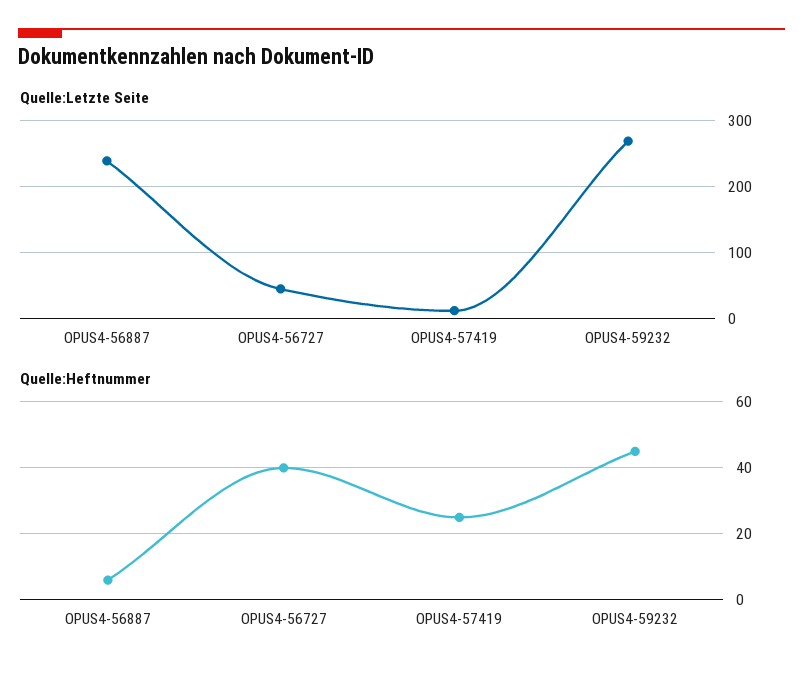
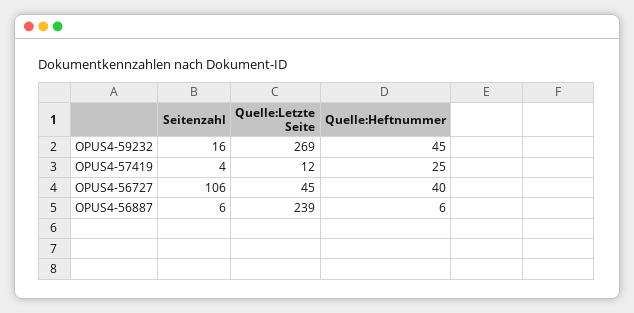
Seitenzahl, OPUS4-59232: none -> 16
Seitenzahl, OPUS4-57419: none -> 4
Seitenzahl, OPUS4-56727: none -> 106
Seitenzahl, OPUS4-56887: none -> 6

